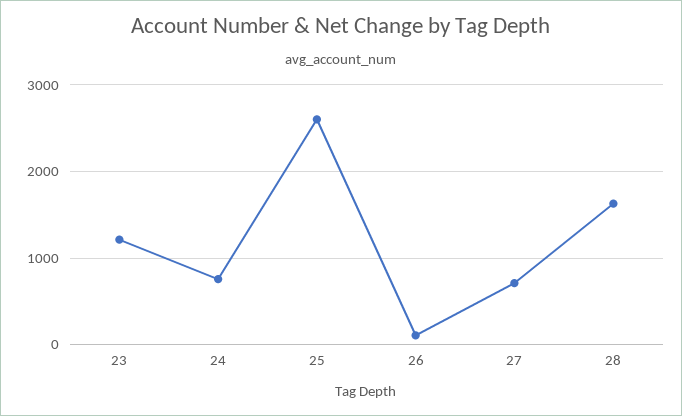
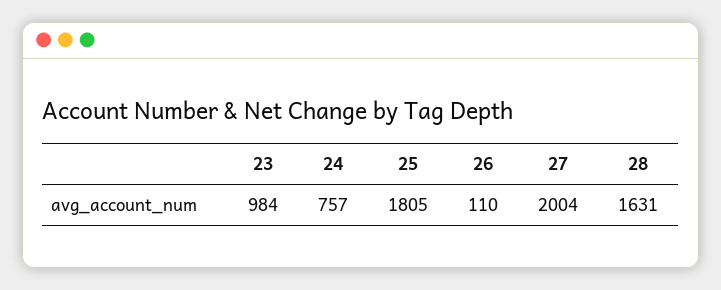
23: 1200 -> 984
25: 2600 -> 1805
27: 700 -> 2004

